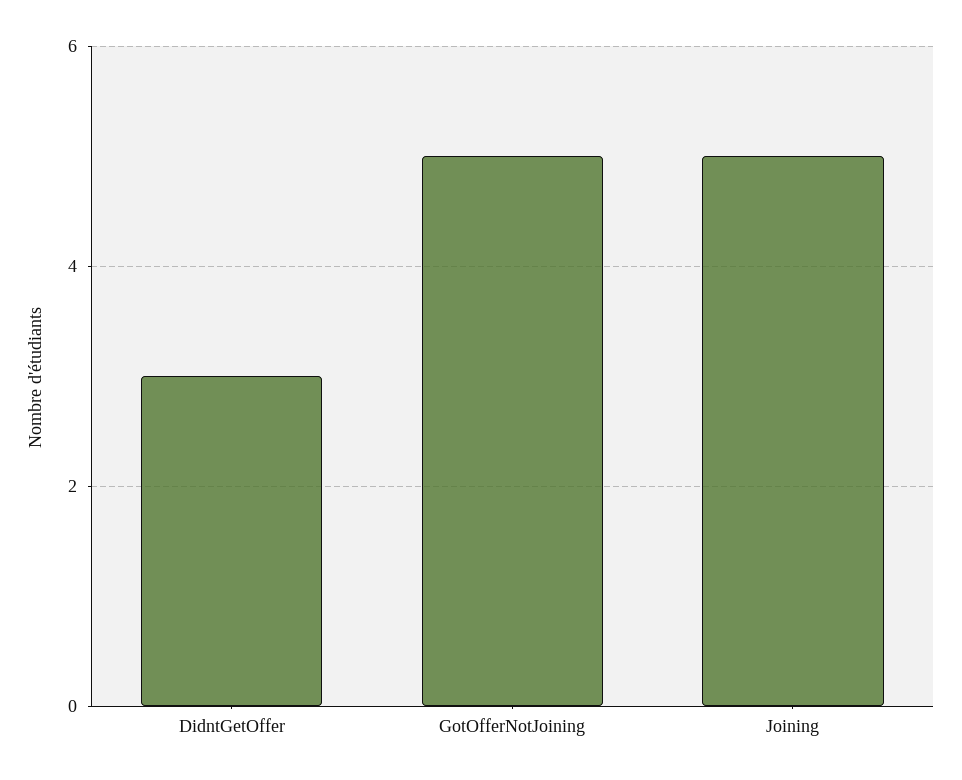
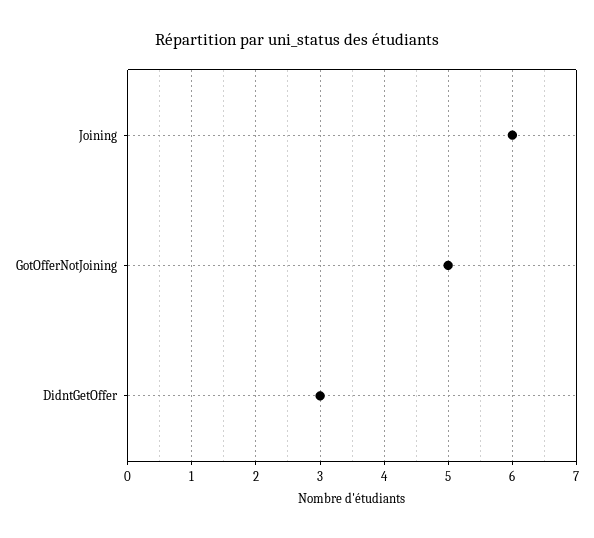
Joining: 5 -> 6

